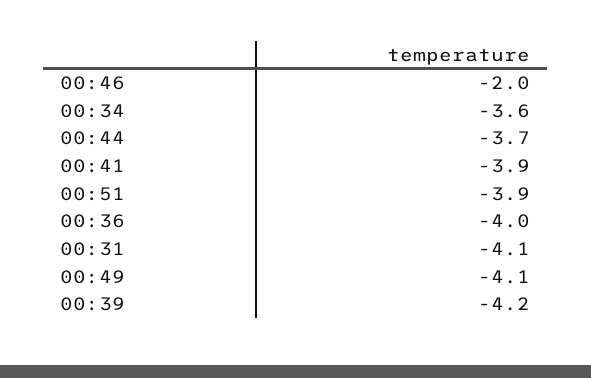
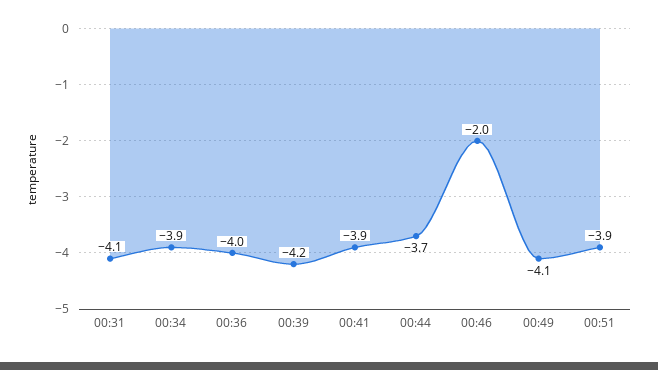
00:34: -3.6 -> -3.9

